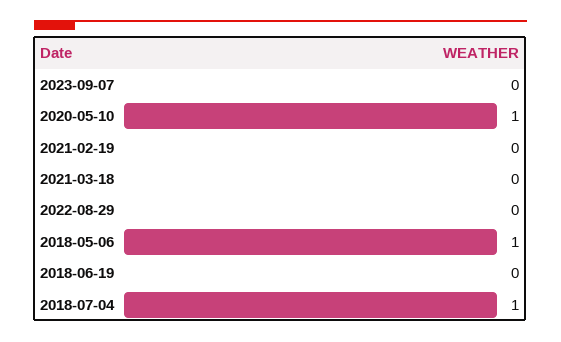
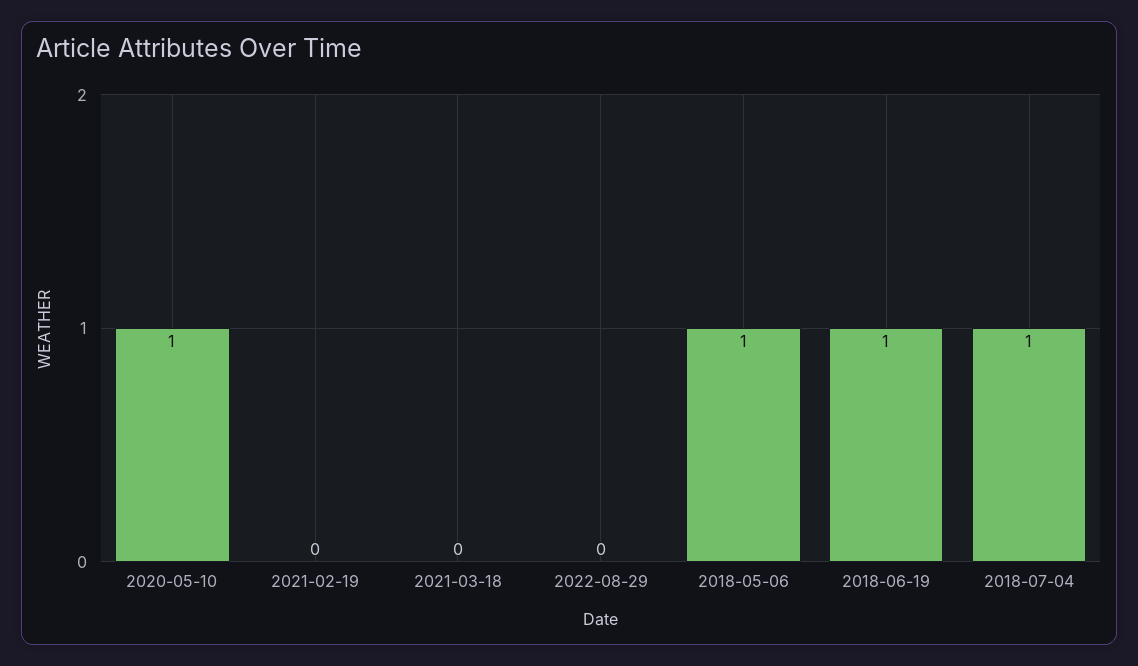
2023-09-07: 0 -> none
2018-06-19: 0 -> 1

